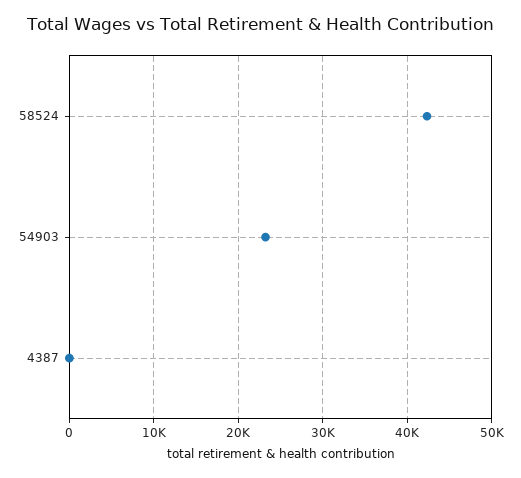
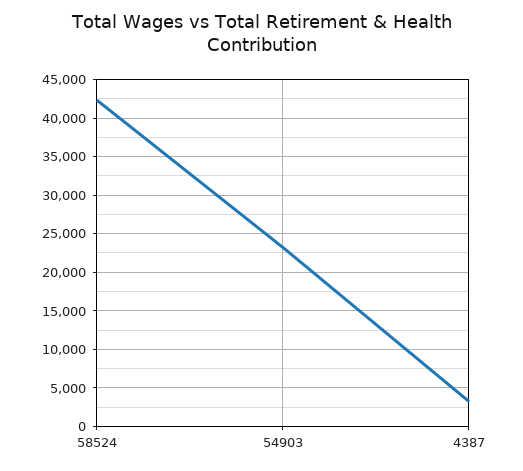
4387: 0 -> 3000

